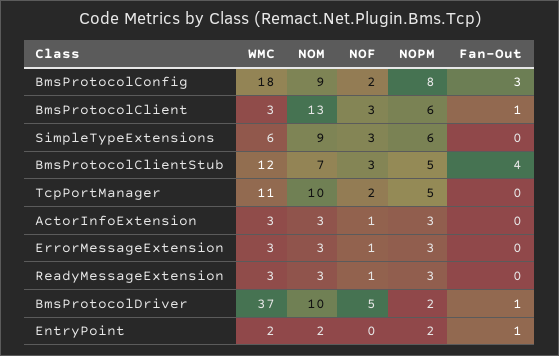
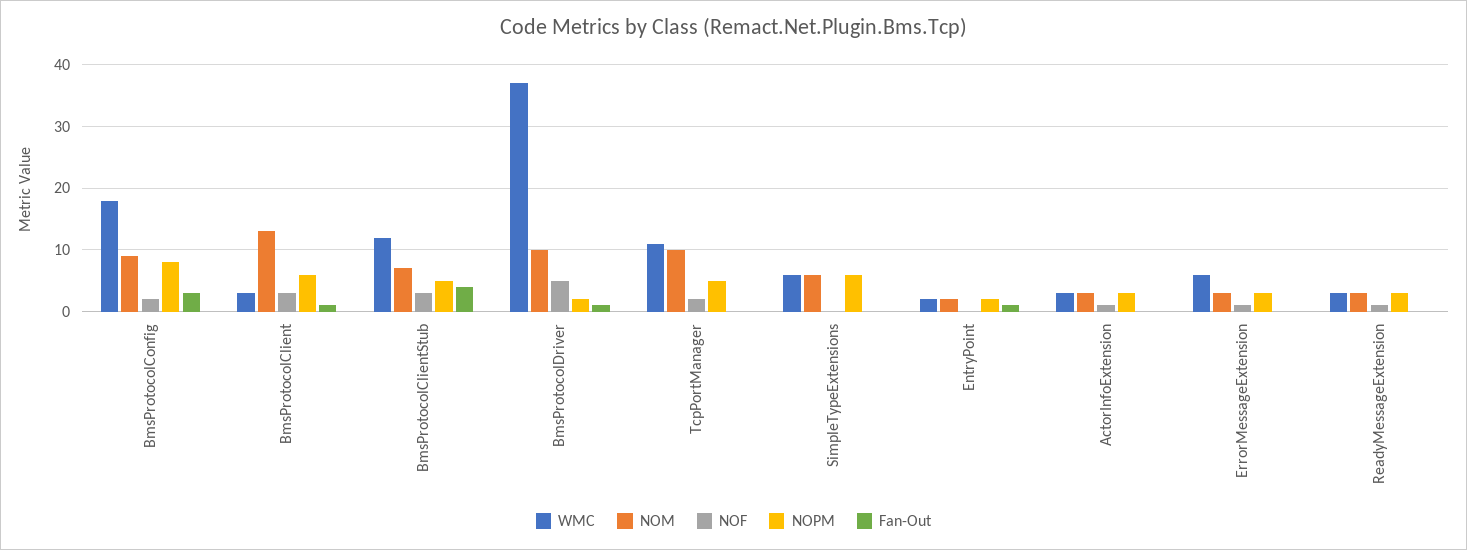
NOM, SimpleTypeExtensions: 9 -> 6
NOF, SimpleTypeExtensions: 3 -> 0
WMC, ErrorMessageExtension: 3 -> 6

